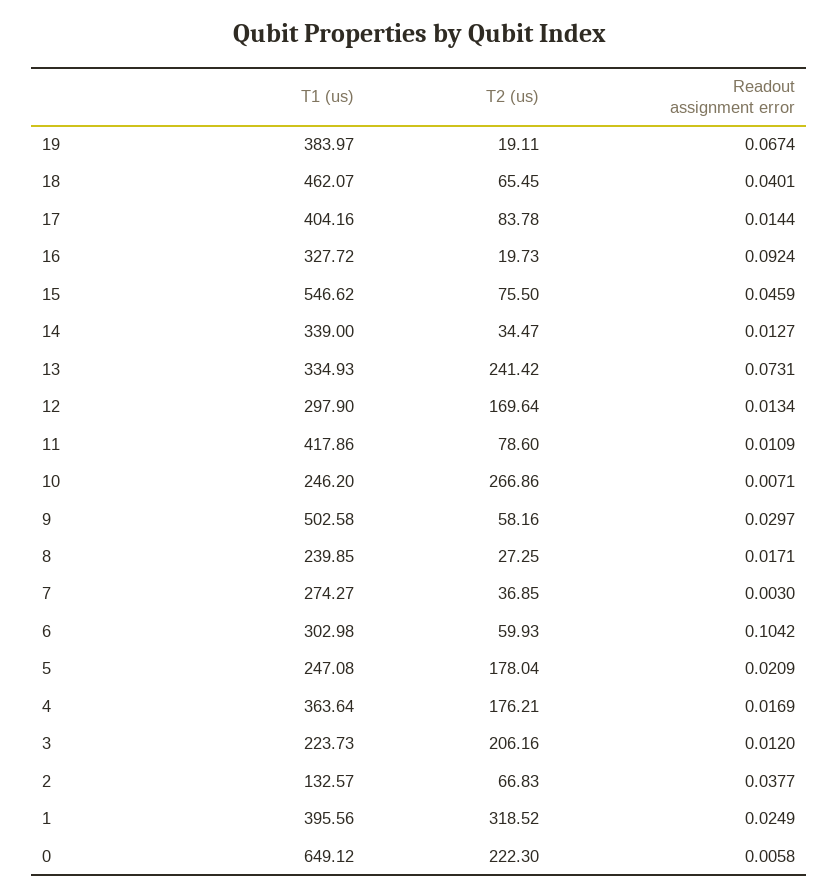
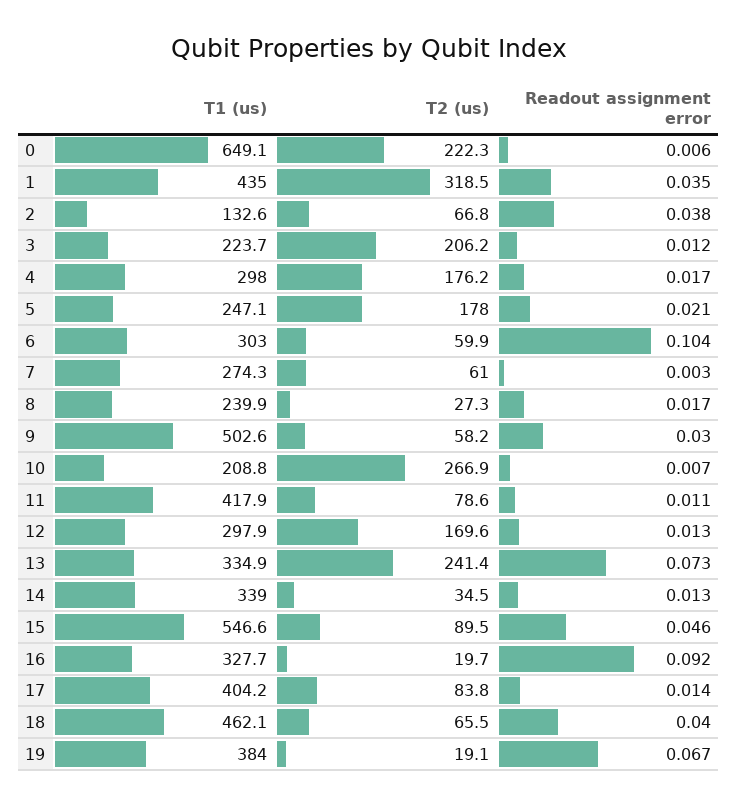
T2 (us), 15: 75.5 -> 89.5
T1 (us), 10: 246.2 -> 208.8
T2 (us), 7: 36.85 -> 61
T1 (us), 4: 363.64 -> 298
T1 (us), 1: 395.56 -> 435
Readout assignment error, 1: 0.0249 -> 0.035

